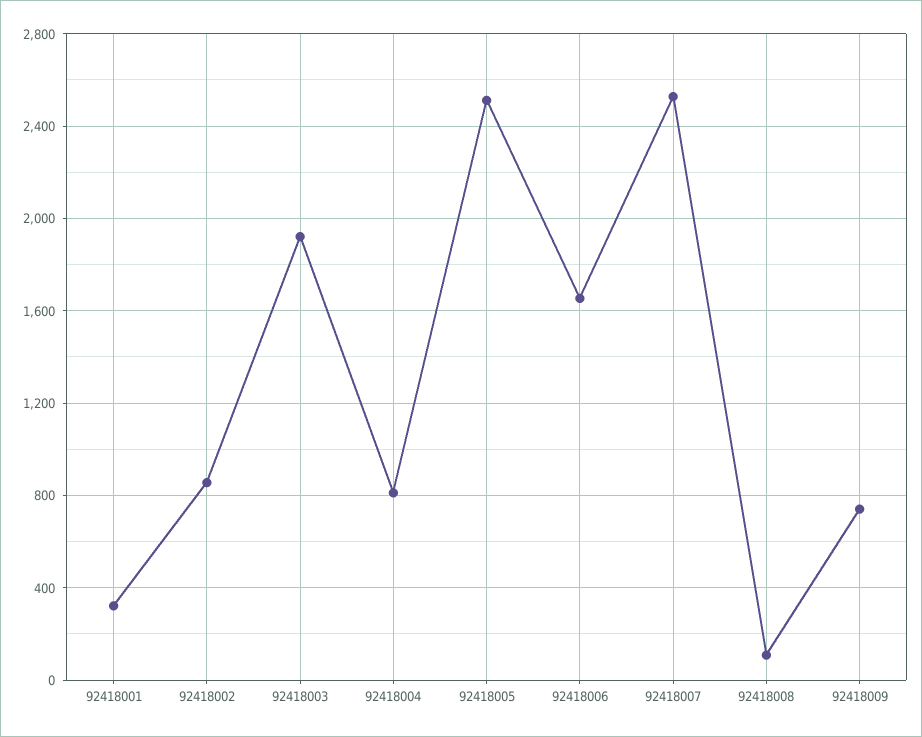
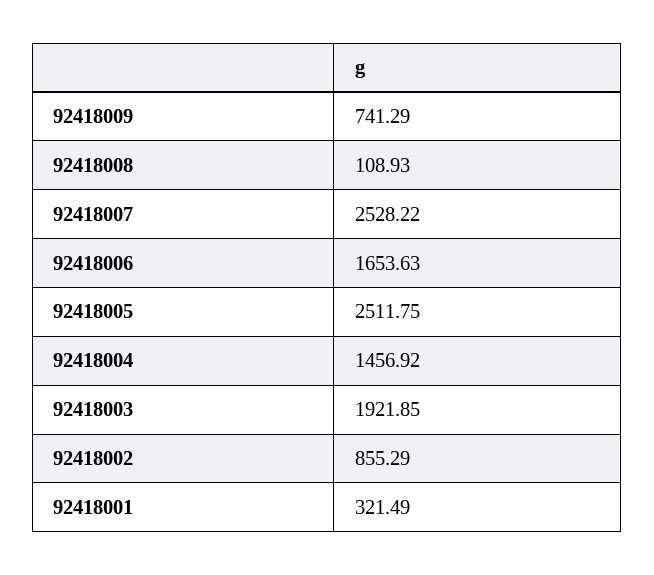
92418004: 800 -> 1456.92

